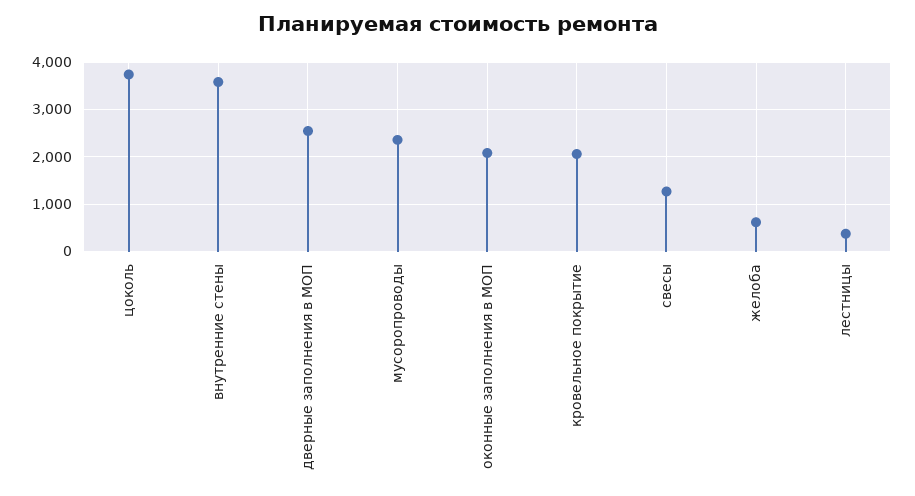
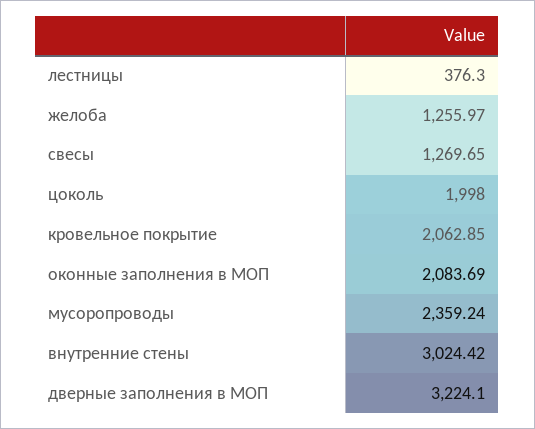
цоколь: 3800 -> 1998
внутренние стены: 3600 -> 3024.42
дверные заполнения в МОП: 2600 -> 3224.1
желоба: 600 -> 1255.97

